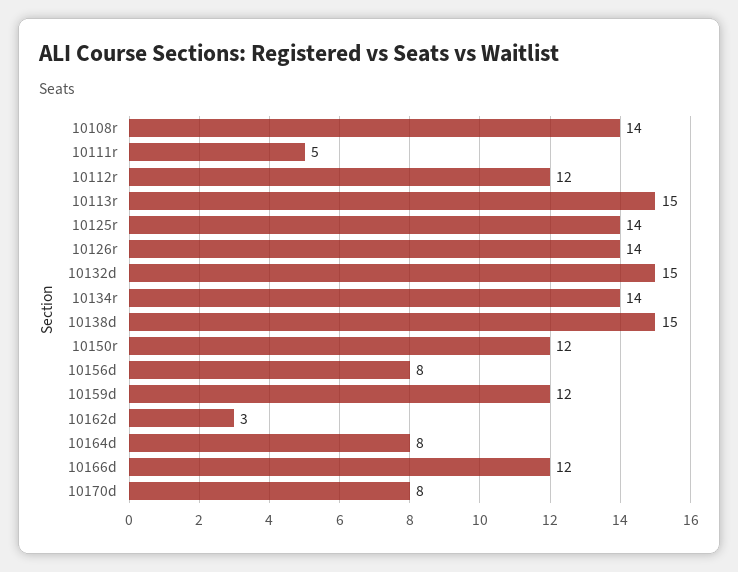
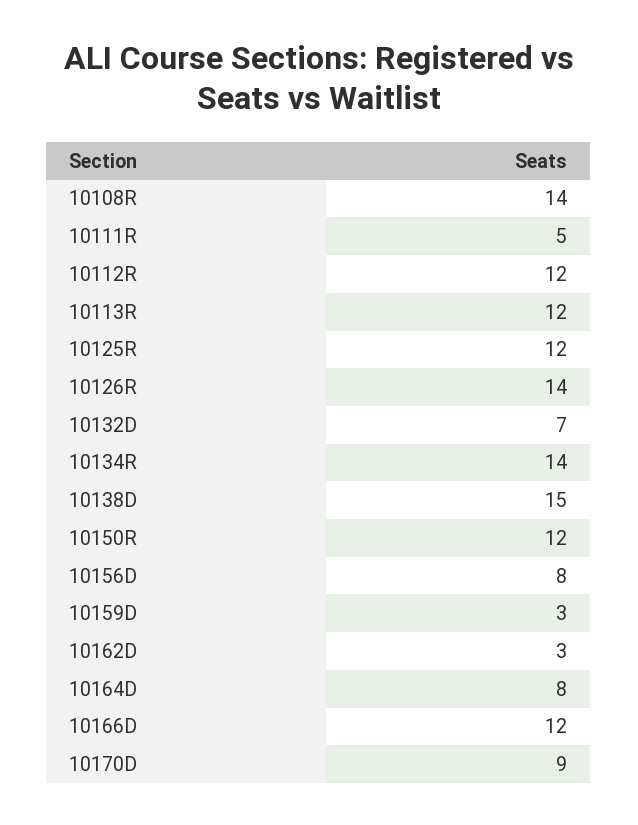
10113r: 15 -> 12
10125r: 14 -> 12
10132d: 15 -> 7
10159d: 12 -> 3
10170d: 8 -> 9

